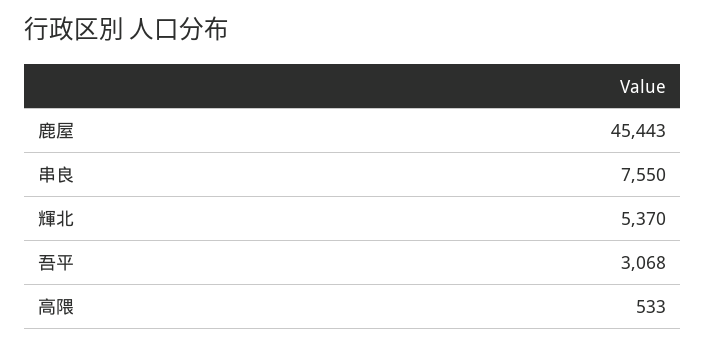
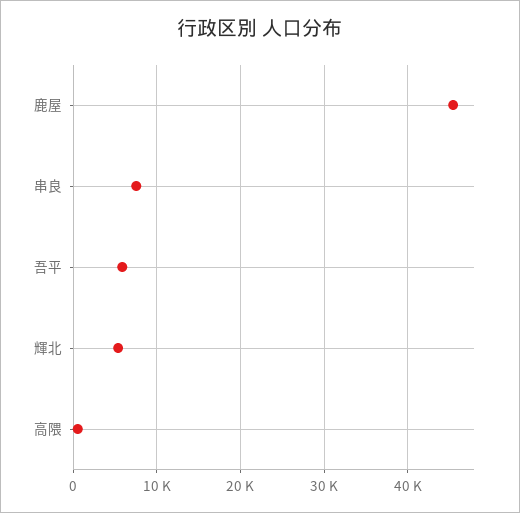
吾平: 3068 -> 6000

